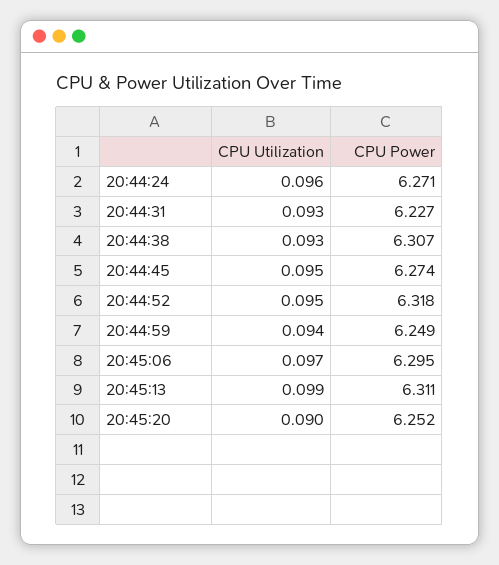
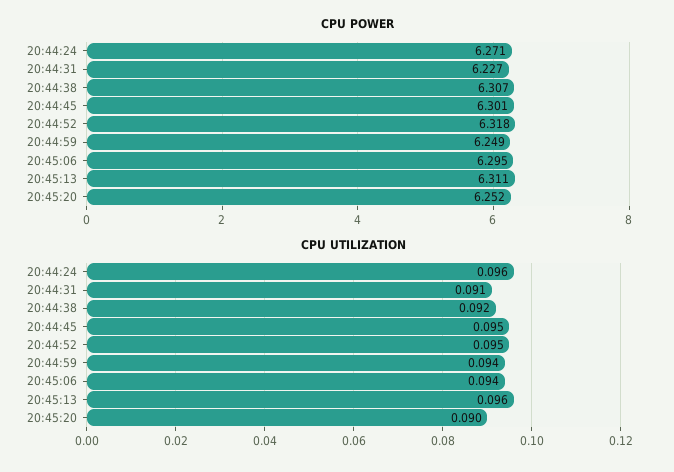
CPU Utilization, 20:44:31: 0.093 -> 0.091
CPU Utilization, 20:44:38: 0.093 -> 0.092
CPU Power, 20:44:45: 6.274 -> 6.301
CPU Utilization, 20:45:06: 0.097 -> 0.094
CPU Utilization, 20:45:13: 0.099 -> 0.096

